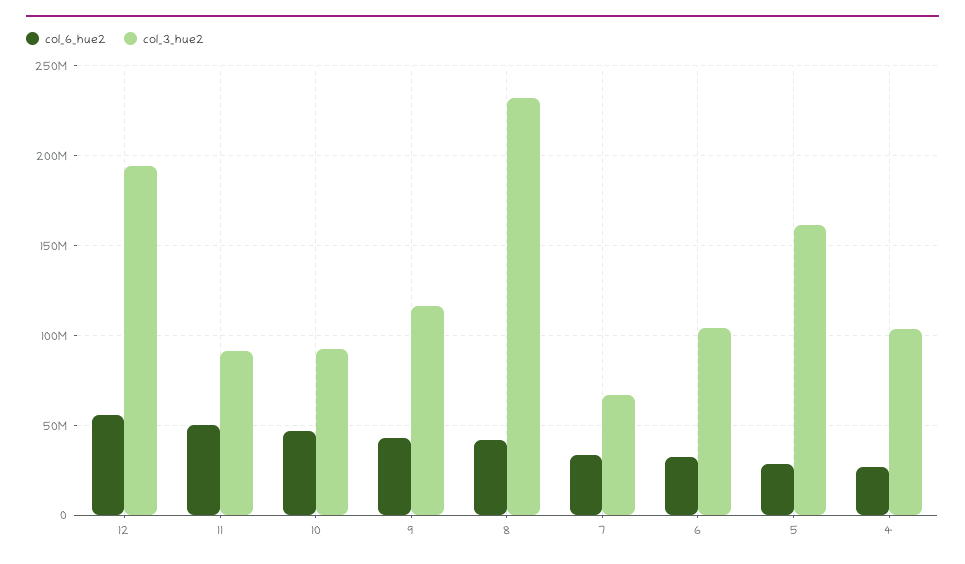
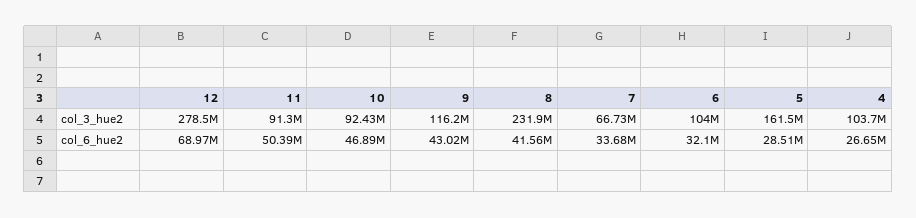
col_6_hue2, 12: 55000000 -> 68970000
col_3_hue2, 12: 195000000 -> 278500000

